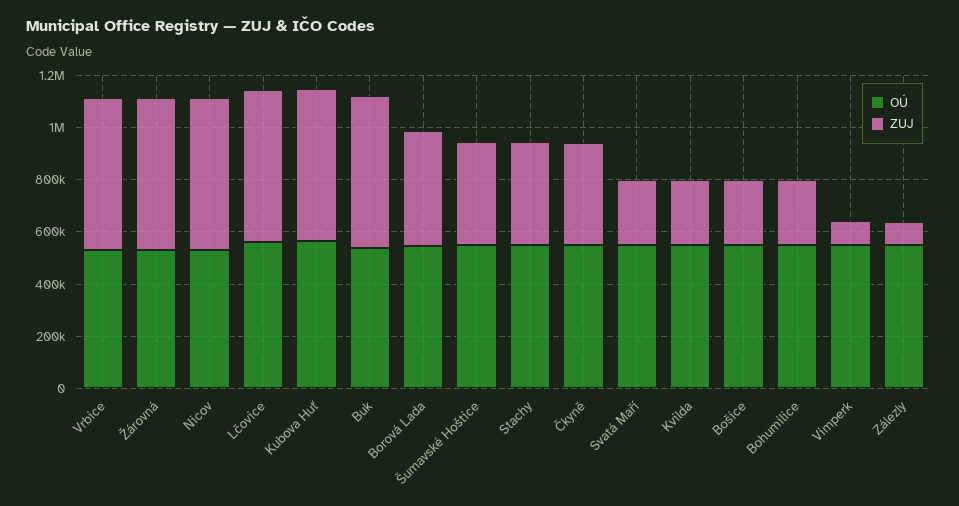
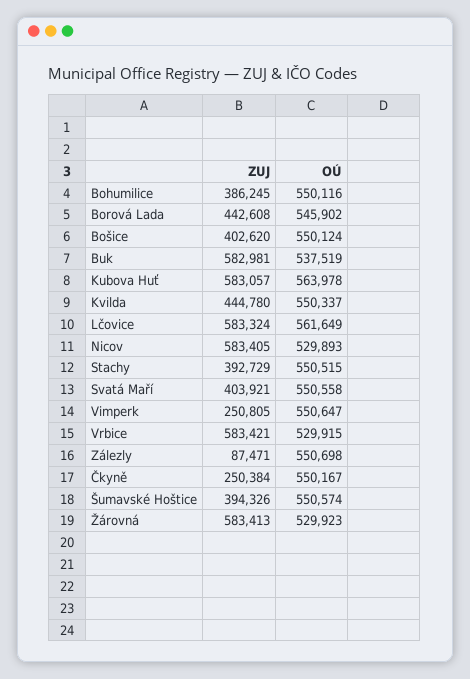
ZUJ, Čkyně: 400000 -> 250384
ZUJ, Svatá Maří: 250000 -> 403921
ZUJ, Kvilda: 250000 -> 444780
ZUJ, Bošice: 250000 -> 402620
ZUJ, Bohumilice: 250000 -> 386245
ZUJ, Vimperk: 100000 -> 250805

